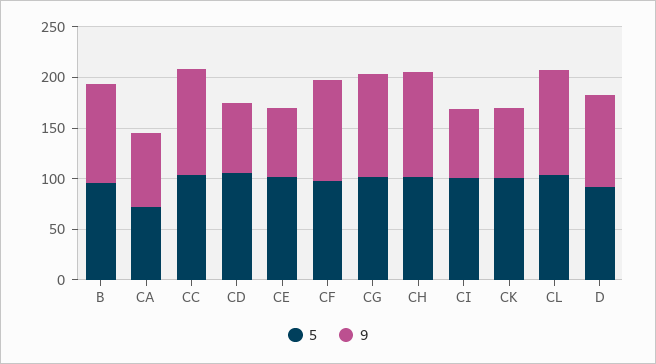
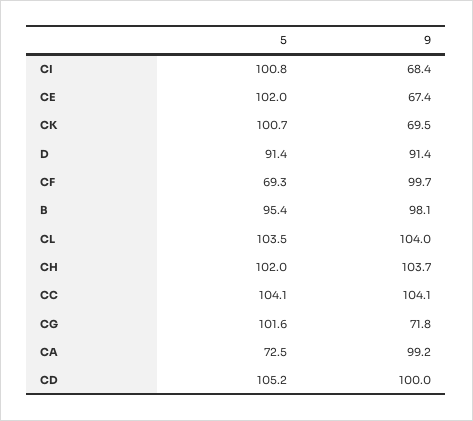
9, CA: 70 -> 99.2
9, CD: 70 -> 100
5, CF: 100 -> 69.3
9, CG: 100 -> 71.8

